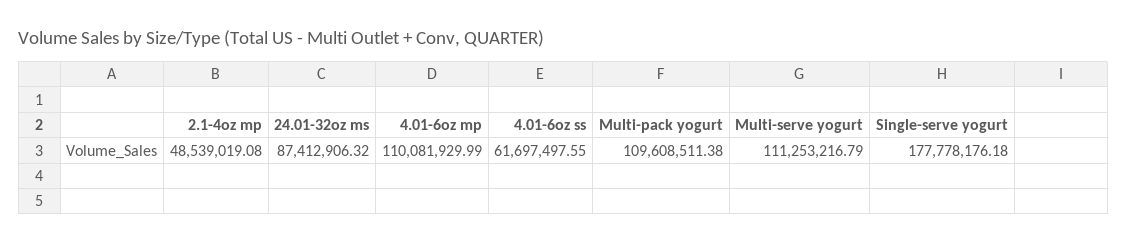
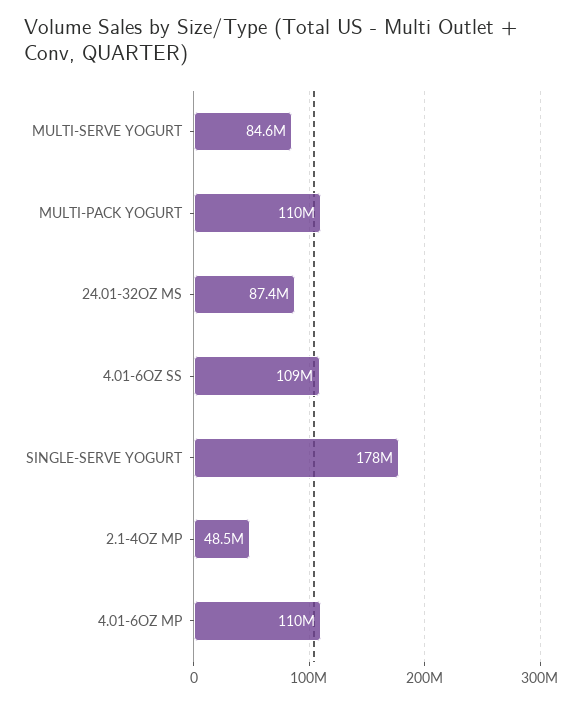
4.01-6oz ss: 61697497.55 -> 109000000
Multi-serve yogurt: 111253216.79 -> 84600000

